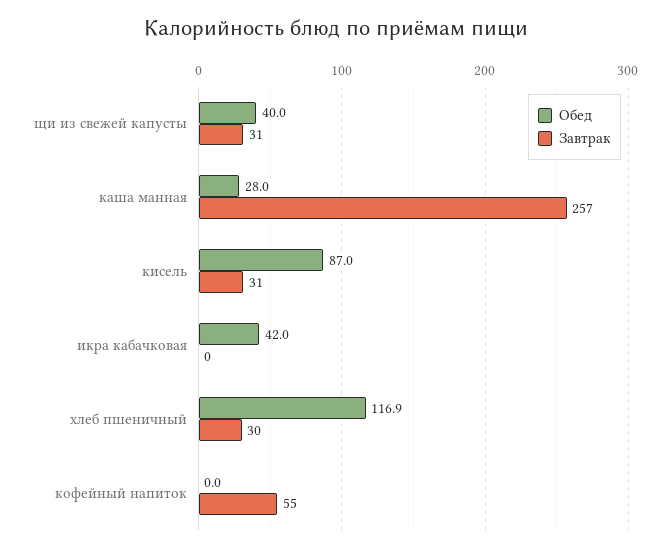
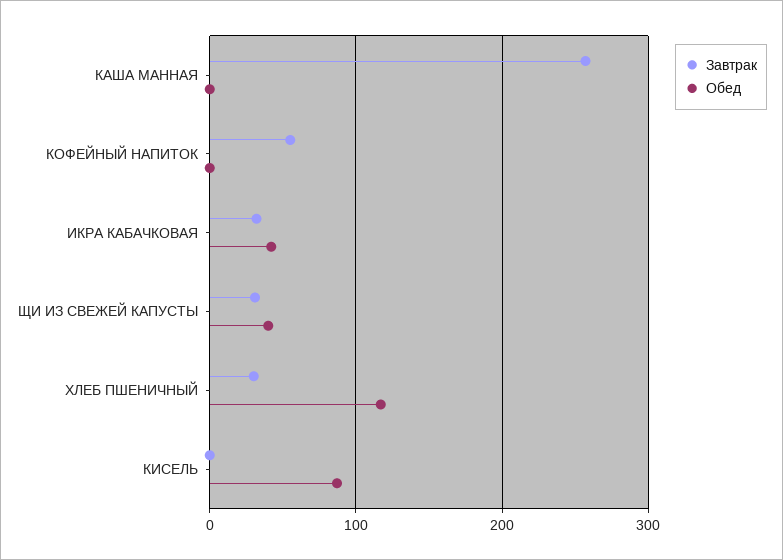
Обед, каша манная: 28 -> 0
Завтрак, кисель: 31 -> 0
Завтрак, икра кабачковая: 0 -> 30

